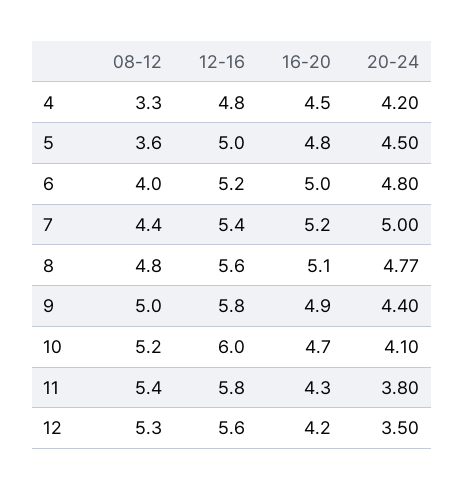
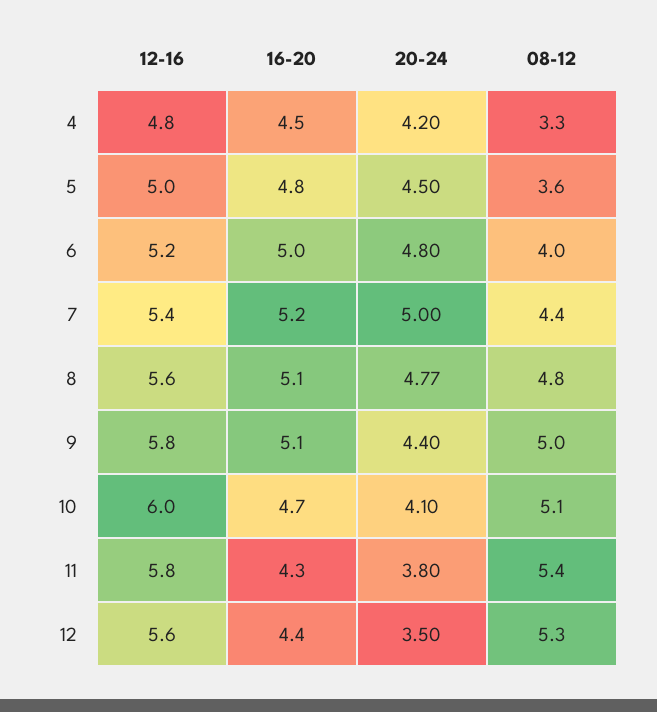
16-20, 9: 4.9 -> 5.1
08-12, 10: 5.2 -> 5.1
16-20, 12: 4.2 -> 4.4

